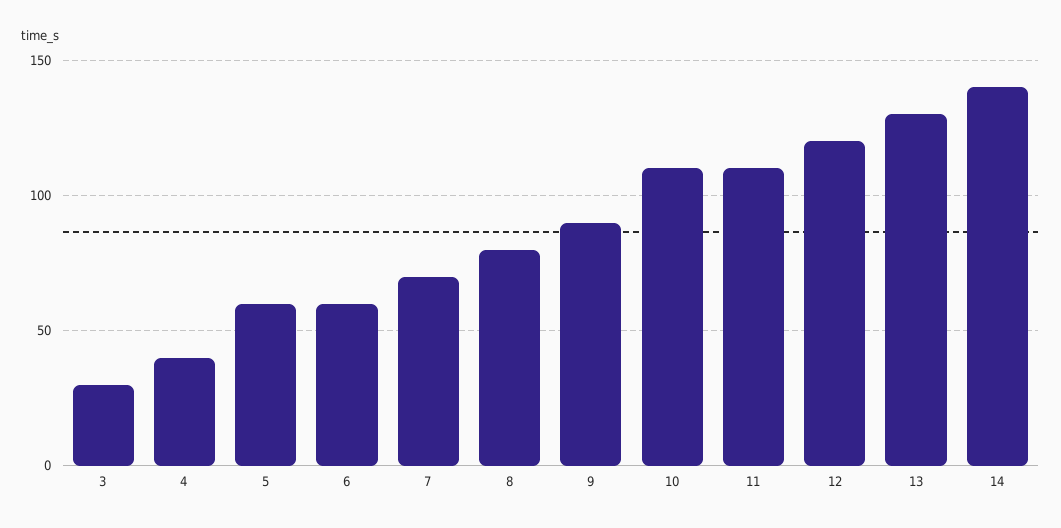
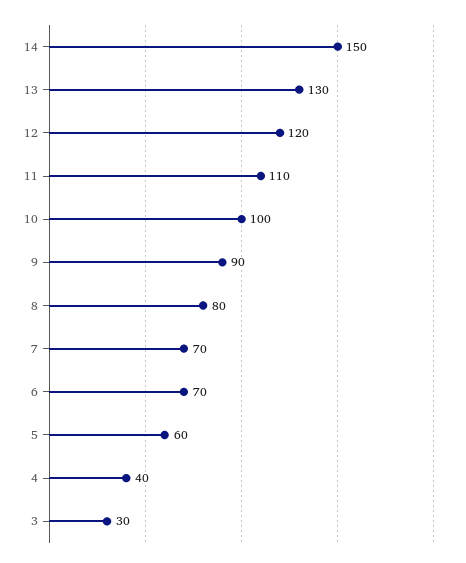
6: 60 -> 70
10: 110 -> 100
14: 140 -> 150

